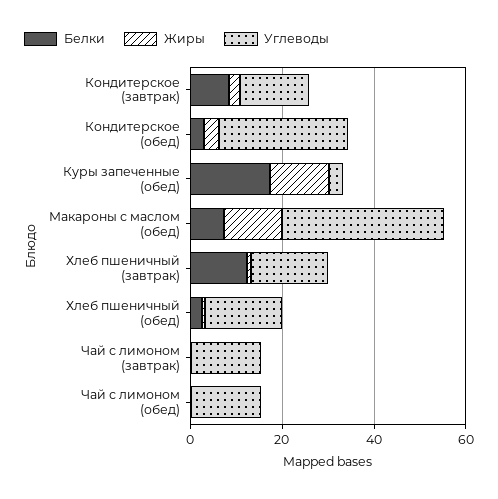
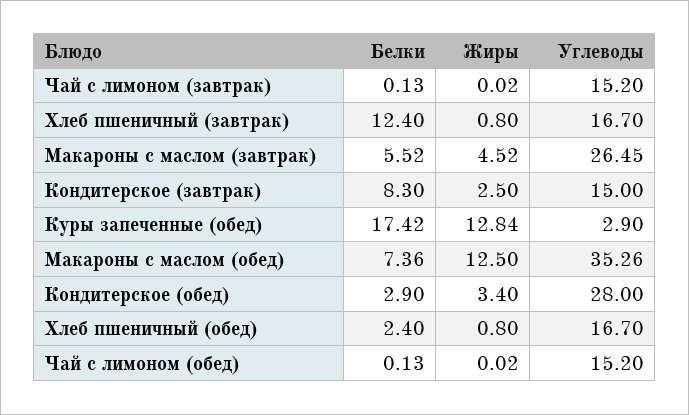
Белки, Макароны с маслом (завтрак): none -> 5.52
Жиры, Макароны с маслом (завтрак): none -> 4.52
Углеводы, Макароны с маслом (завтрак): none -> 26.45

